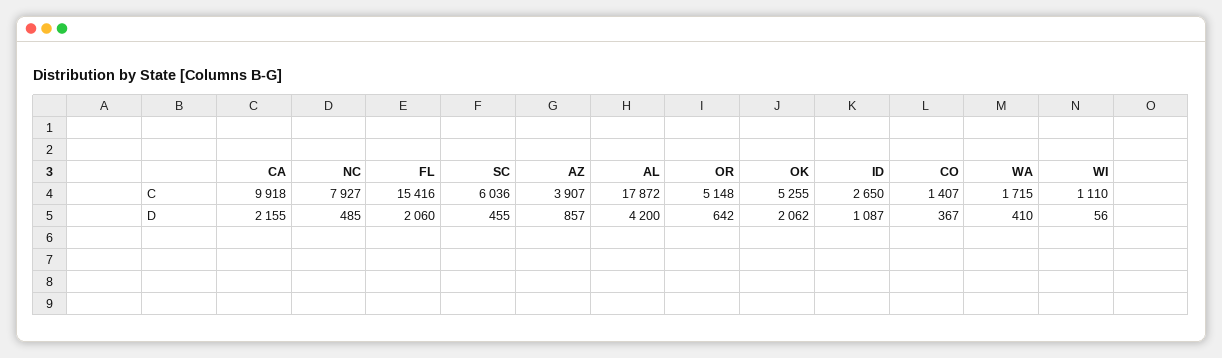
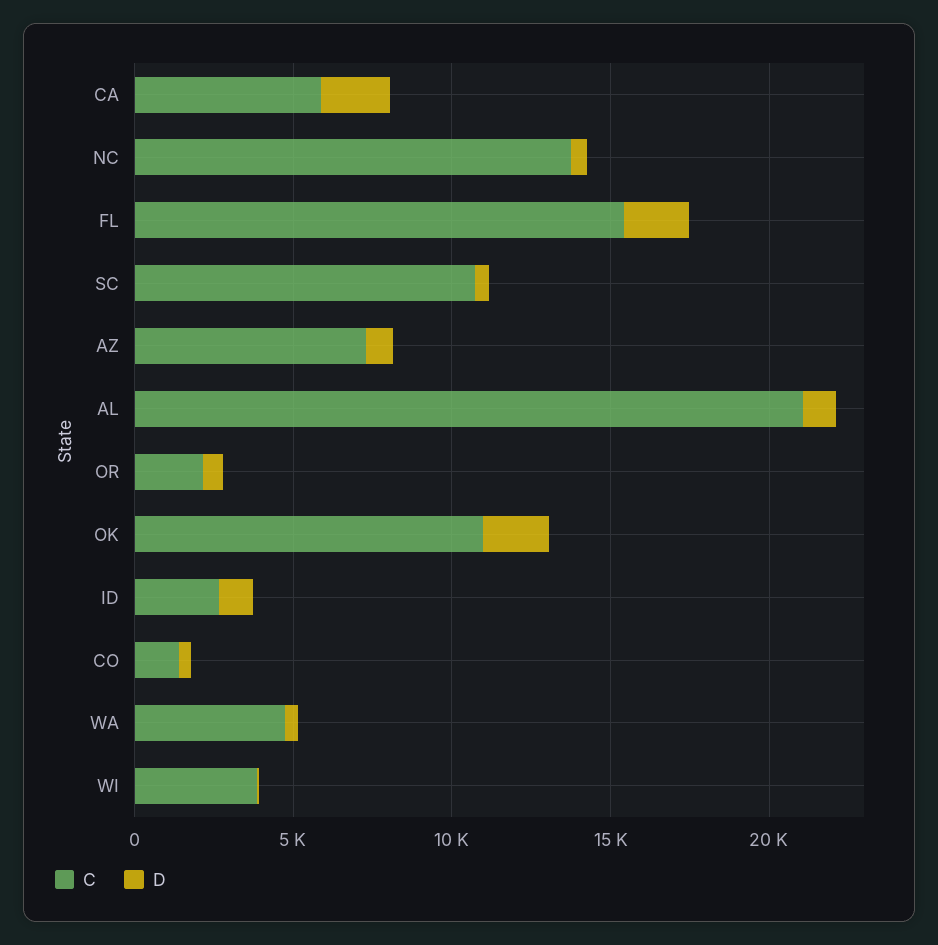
C, CA: 9918 -> 6000
C, NC: 7927 -> 14000
C, SC: 6036 -> 11000
C, AZ: 3907 -> 7000
C, AL: 17872 -> 21000
C, OR: 5148 -> 2000
C, OK: 5255 -> 11000
C, WA: 1715 -> 5000
C, WI: 1110 -> 4000
D, AL: 4200 -> 1000

